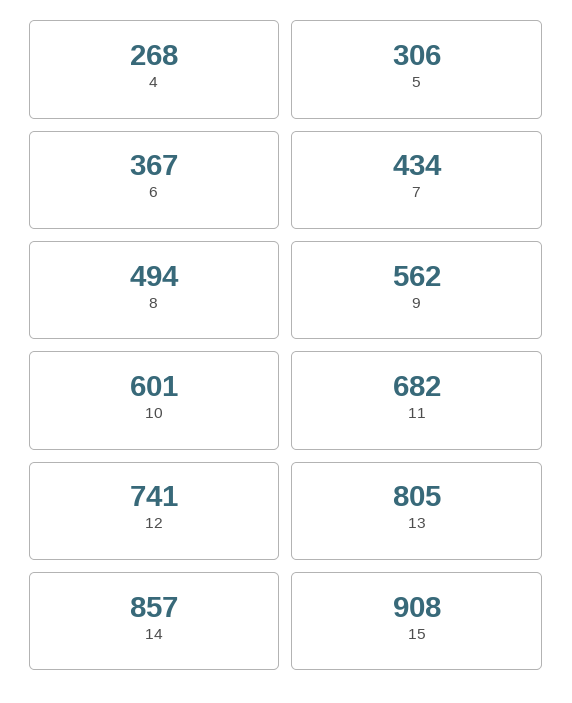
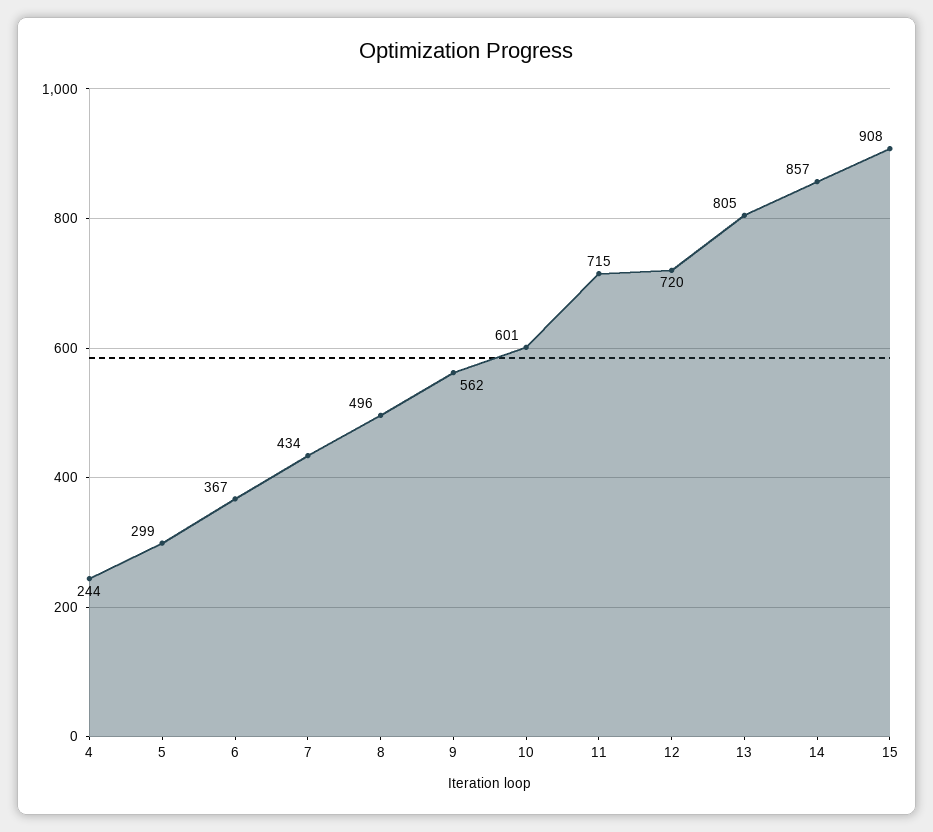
4: 268 -> 244
5: 306 -> 299
8: 494 -> 496
11: 682 -> 715
12: 741 -> 720

